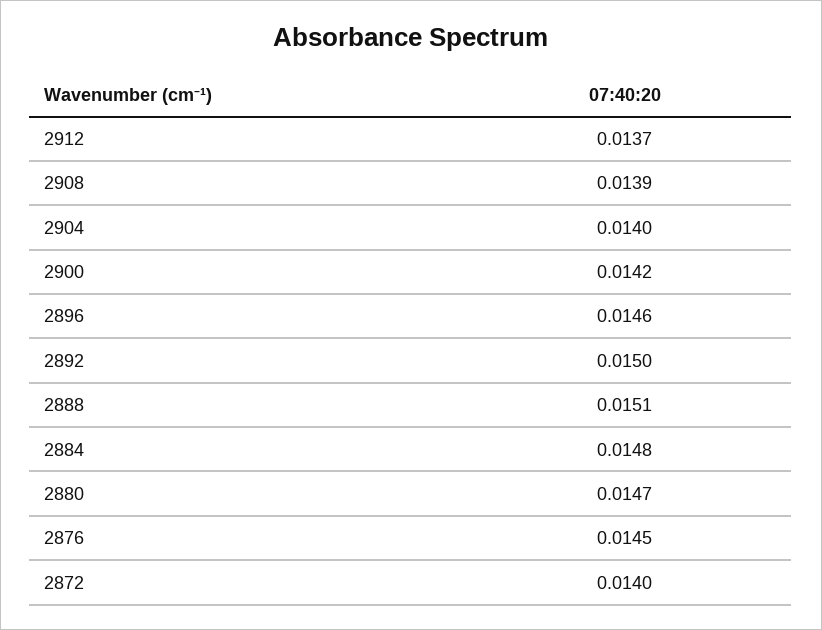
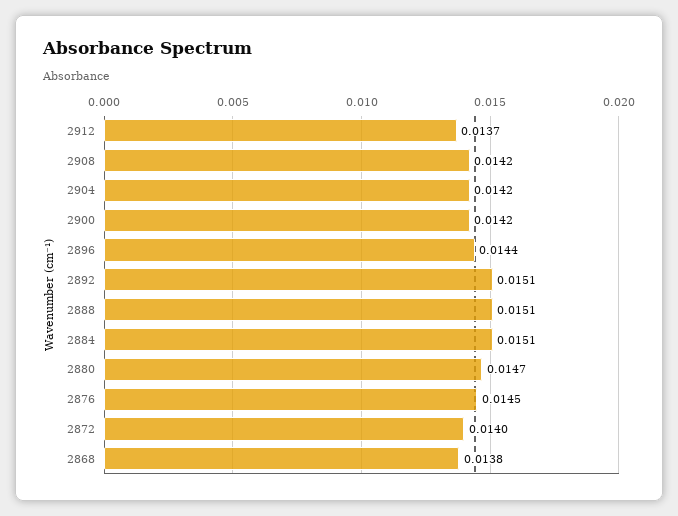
2908: 0.0139 -> 0.0142
2904: 0.014 -> 0.0142
2896: 0.0146 -> 0.0144
2892: 0.015 -> 0.0151
2884: 0.0148 -> 0.0151
2868: none -> 0.0138

